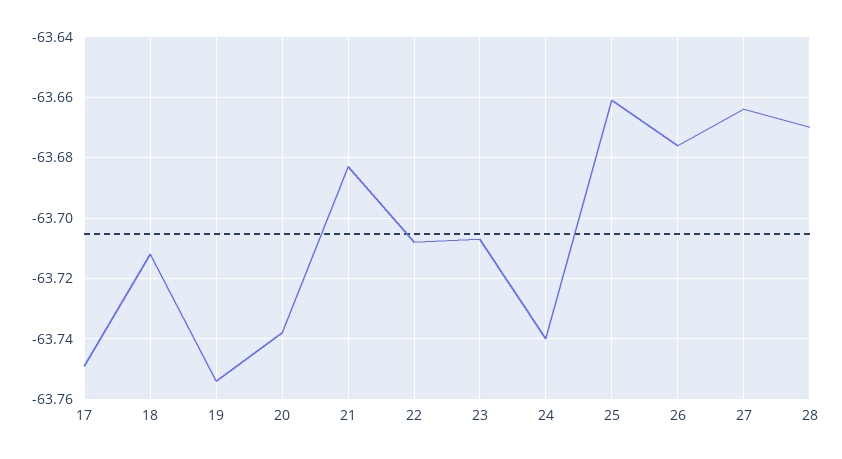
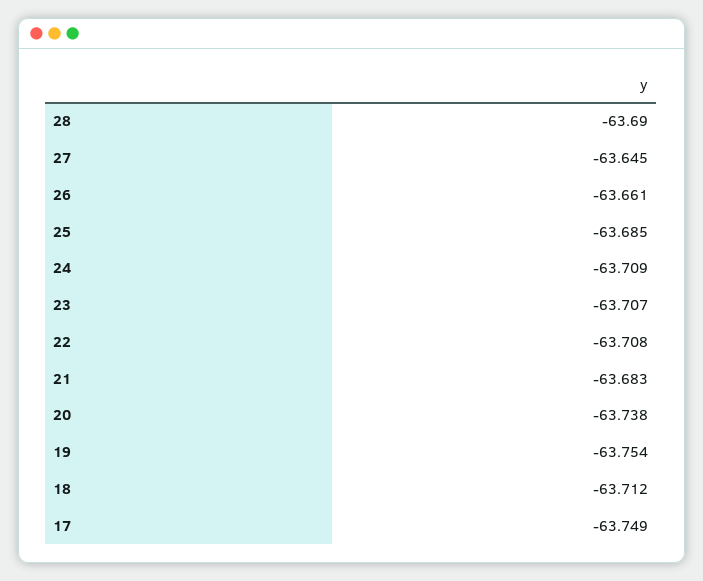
24: -63.74 -> -63.709
25: -63.66 -> -63.685
26: -63.675 -> -63.661
27: -63.665 -> -63.645
28: -63.67 -> -63.69

